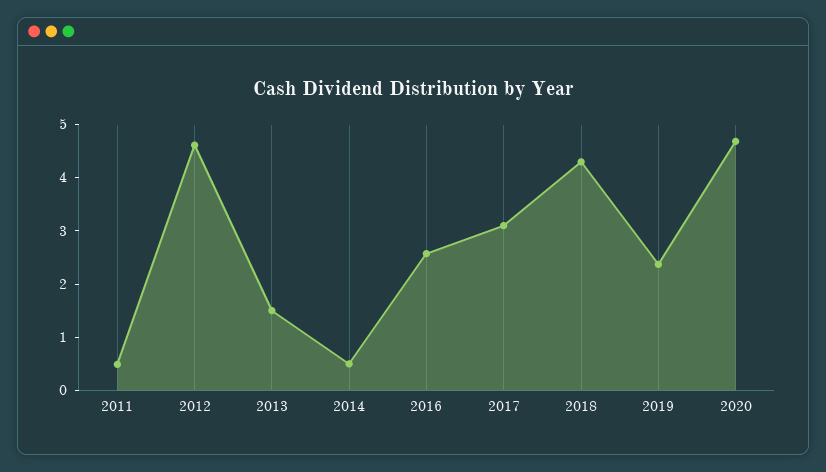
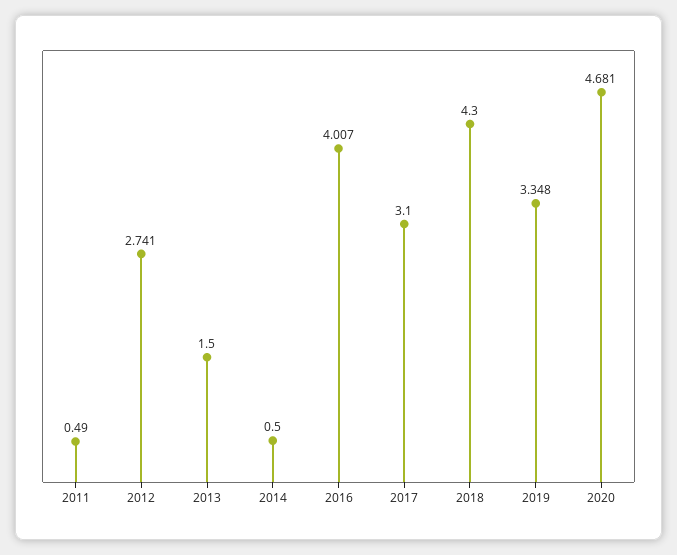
2012: 4.6 -> 2.741
2016: 2.6 -> 4.007
2019: 2.4 -> 3.348

